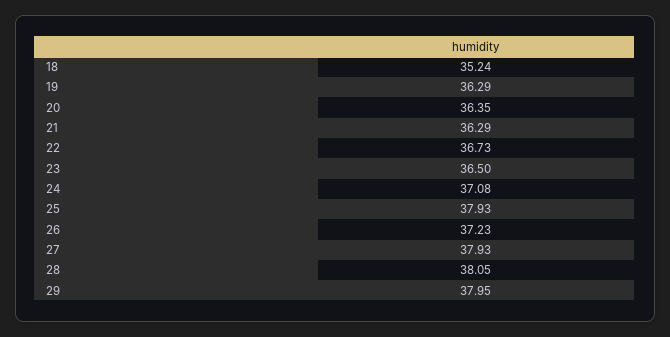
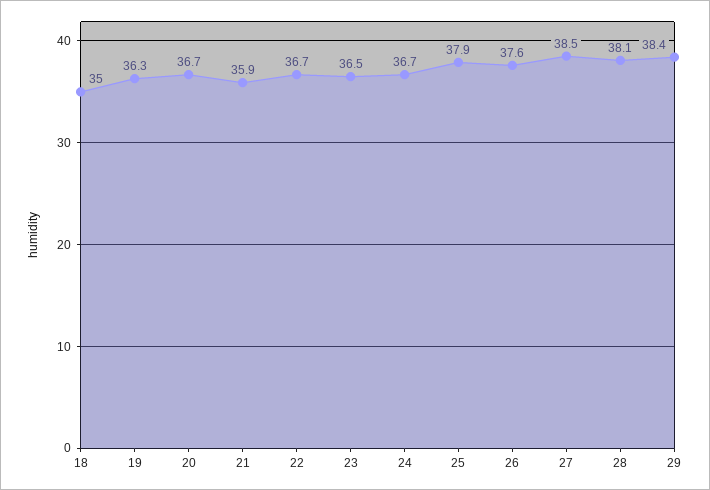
18: 35.24 -> 35
20: 36.35 -> 36.7
21: 36.29 -> 35.9
24: 37.08 -> 36.7
26: 37.23 -> 37.6
27: 37.93 -> 38.5
29: 37.95 -> 38.4

